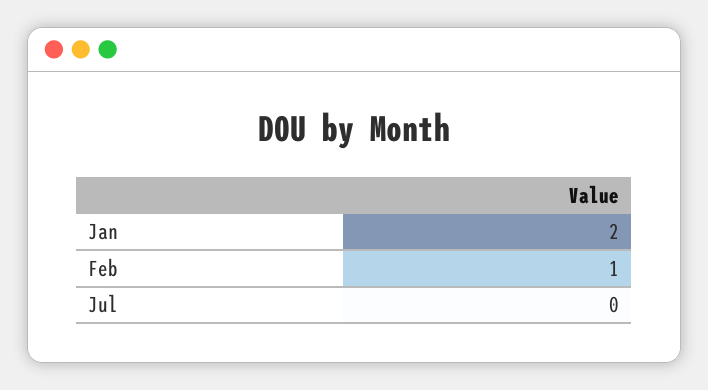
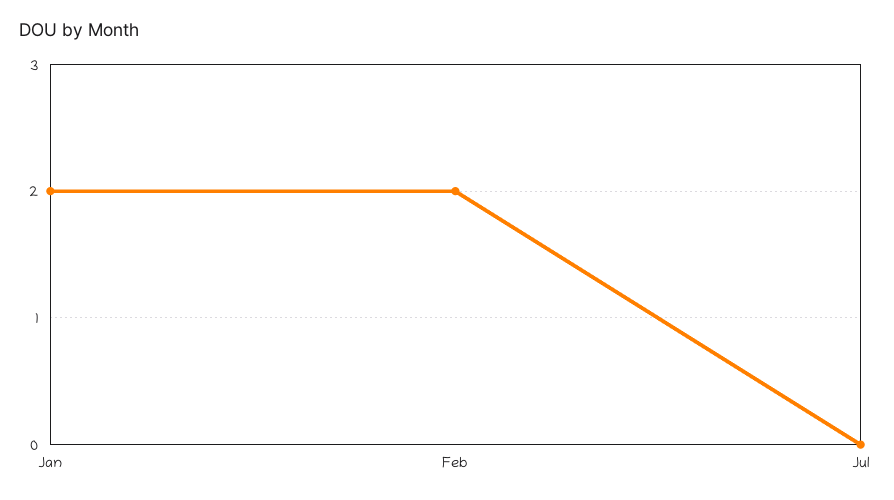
Feb: 1 -> 2

